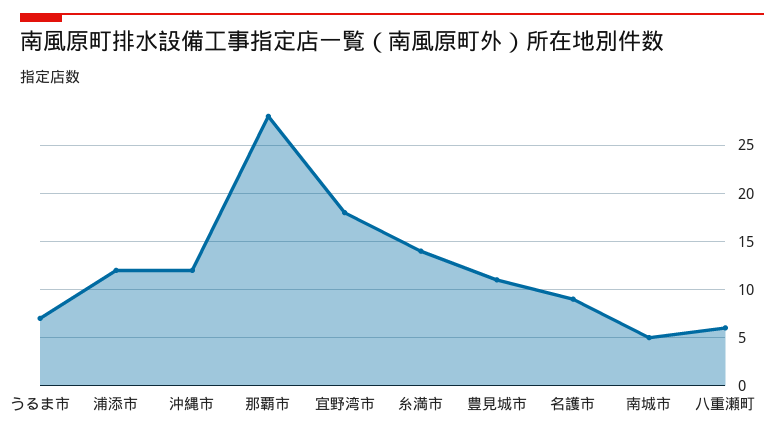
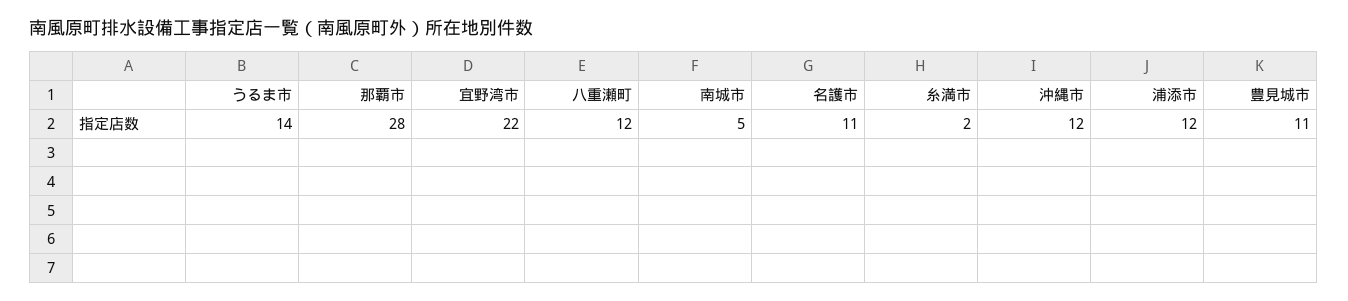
うるま市: 7 -> 14
宜野湾市: 18 -> 22
糸満市: 14 -> 2
名護市: 9 -> 11
八重瀬町: 6 -> 12

